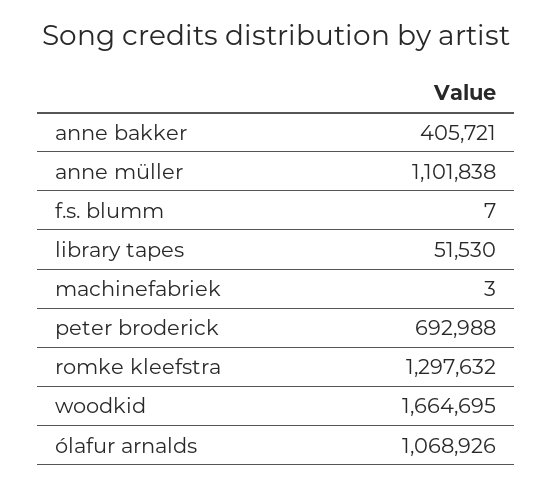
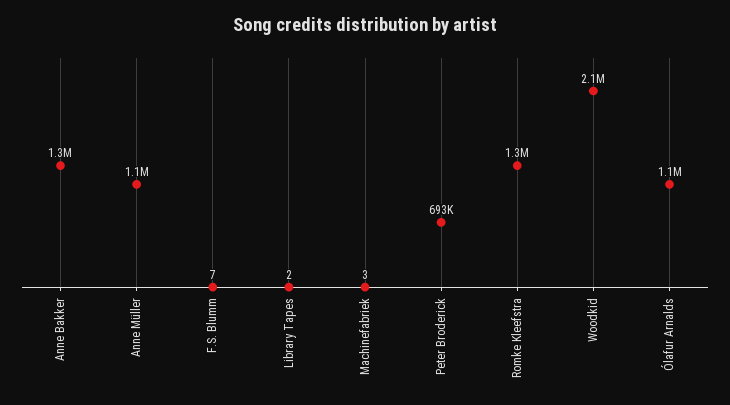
anne bakker: 405721 -> 1300000
library tapes: 51530 -> 2
woodkid: 1664695 -> 2100000

